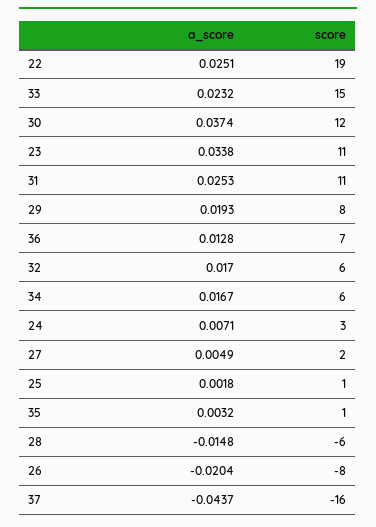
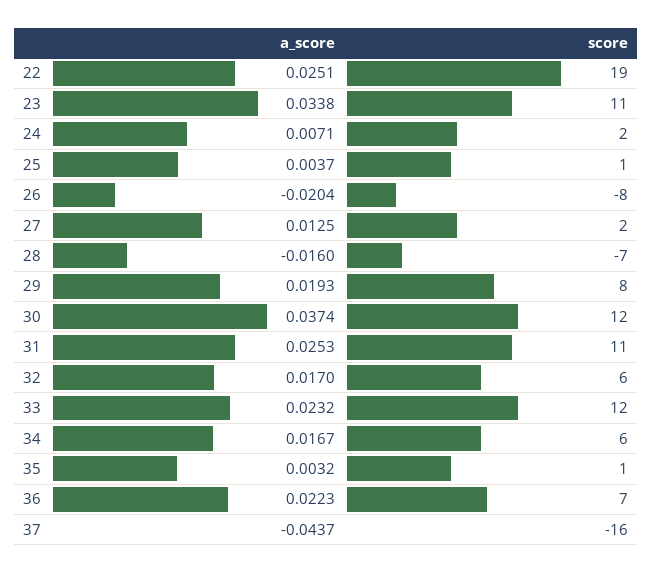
score, 33: 15 -> 12
a_score, 36: 0.0128 -> 0.0223
score, 24: 3 -> 2
a_score, 27: 0.0049 -> 0.0125
a_score, 25: 0.0018 -> 0.0037
a_score, 28: -0.0148 -> -0.016
score, 28: -6 -> -7

